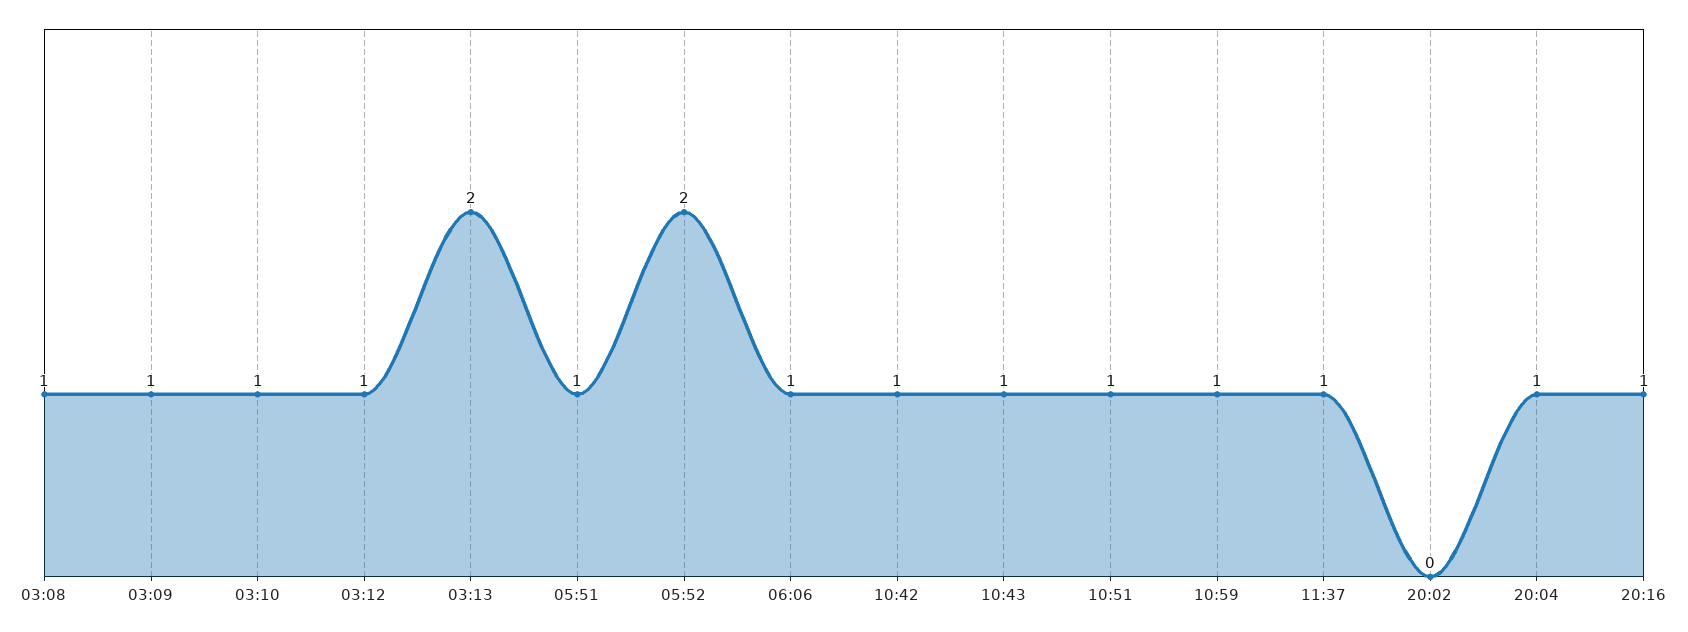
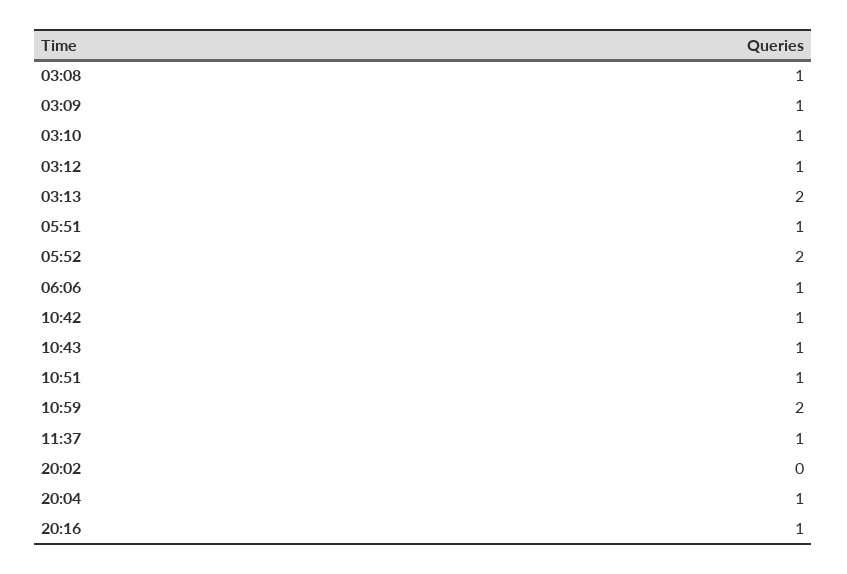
10:59: 1 -> 2

